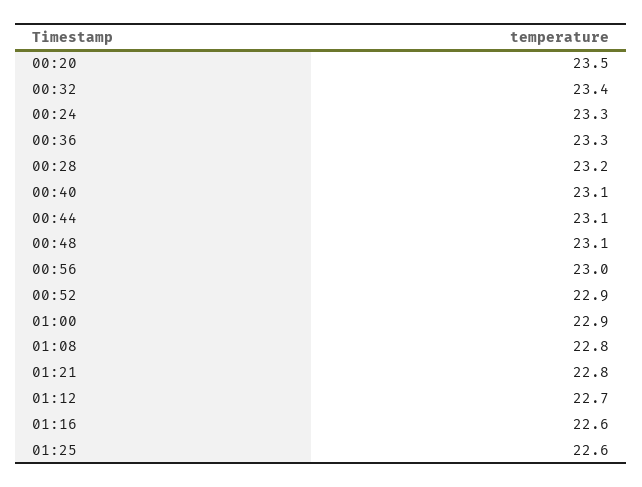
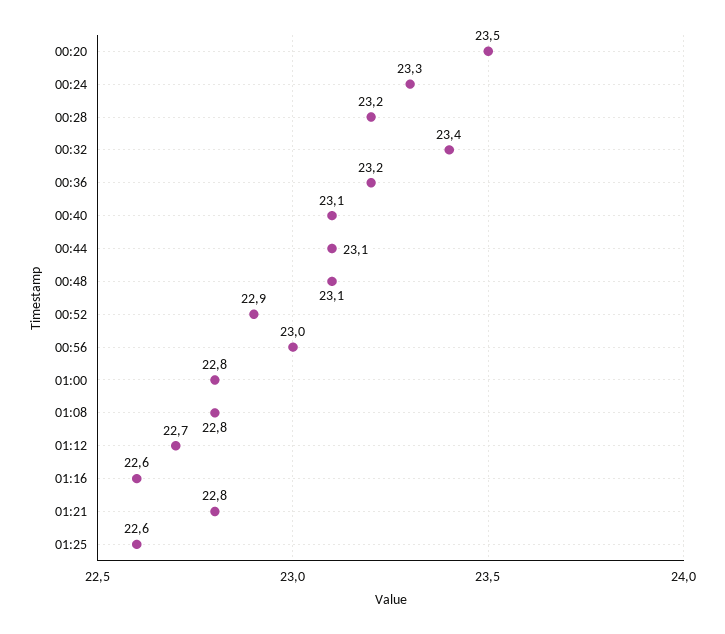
00:36: 23.3 -> 23.2
01:00: 22.9 -> 22.8

